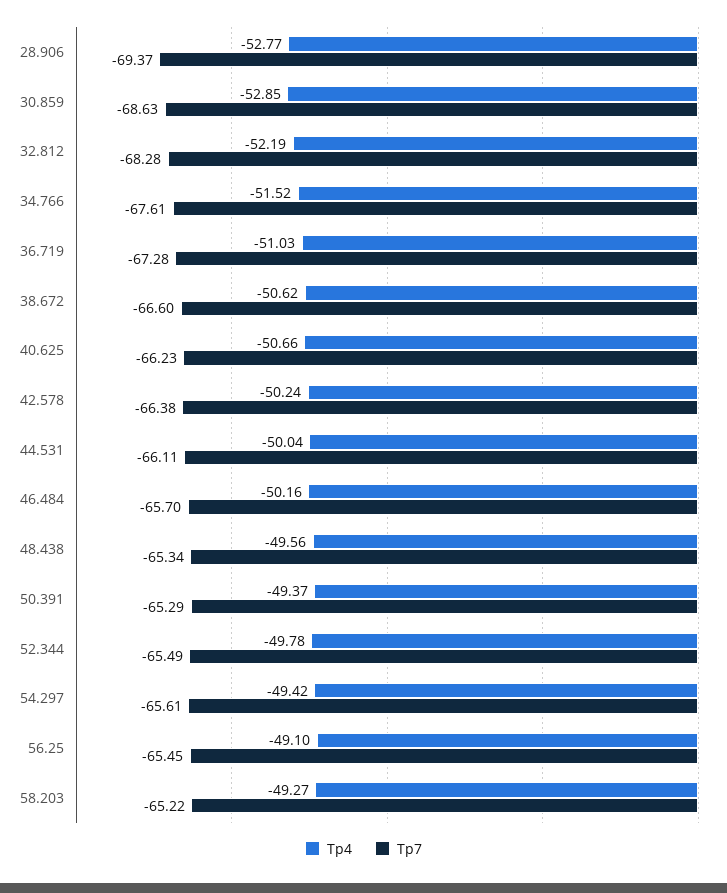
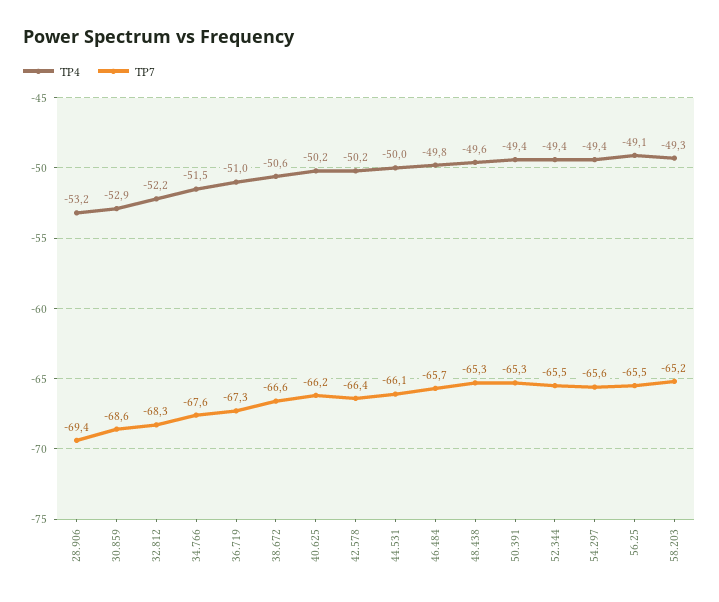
Tp4, 28.906: -52.77 -> -53.2
Tp4, 40.625: -50.66 -> -50.2
Tp4, 46.484: -50.16 -> -49.8
Tp4, 52.344: -49.78 -> -49.4

